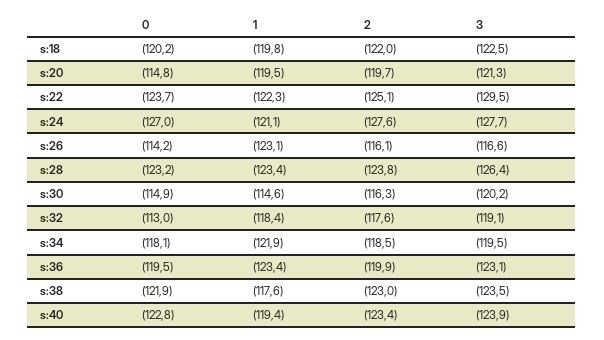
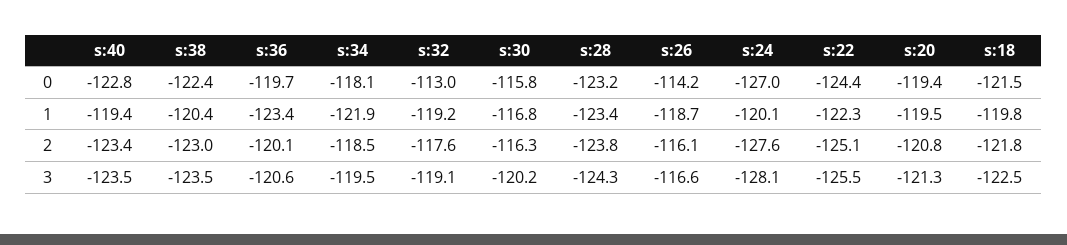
0, s:18: -120.2 -> -121.5
2, s:18: -122 -> -121.8
0, s:20: -114.8 -> -119.4
2, s:20: -119.7 -> -120.8
0, s:22: -123.7 -> -124.4
3, s:22: -129.5 -> -125.5
1, s:24: -121.1 -> -120.1
3, s:24: -127.7 -> -128.1
1, s:26: -123.1 -> -118.7
3, s:28: -126.4 -> -124.3
0, s:30: -114.9 -> -115.8
1, s:30: -114.6 -> -116.8
1, s:32: -118.4 -> -119.2
0, s:36: -119.5 -> -119.7
2, s:36: -119.9 -> -120.1
3, s:36: -123.1 -> -120.6
0, s:38: -121.9 -> -122.4
1, s:38: -117.6 -> -120.4
3, s:40: -123.9 -> -123.5

